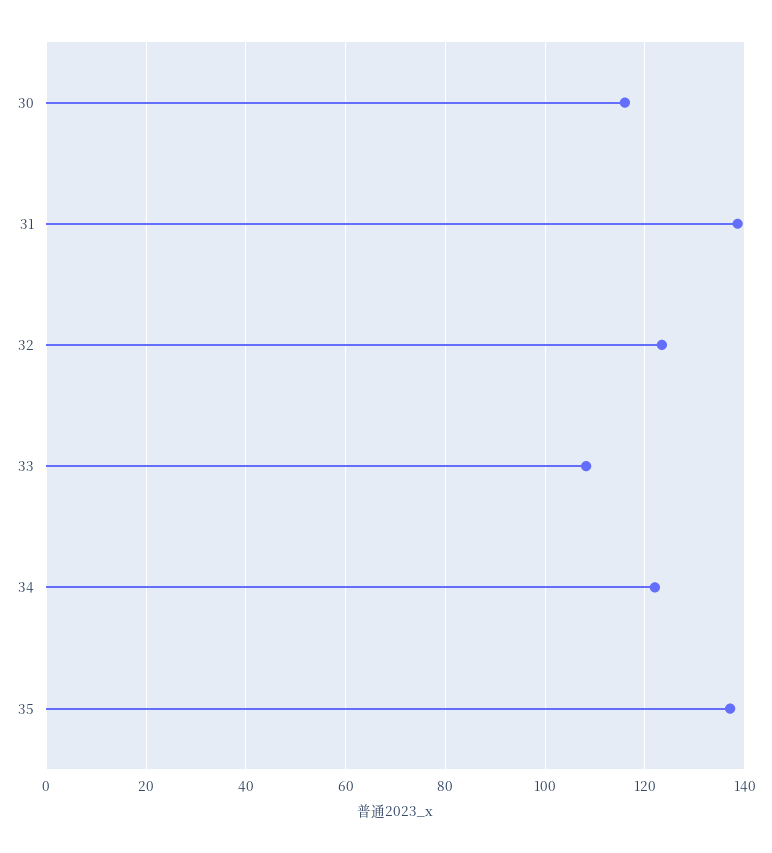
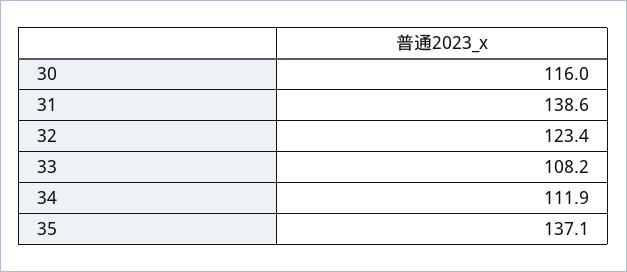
34: 122 -> 111.9

